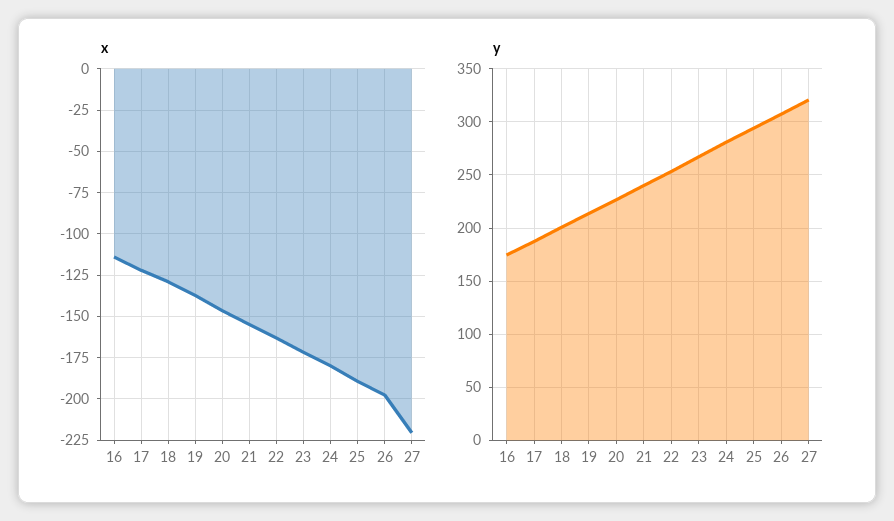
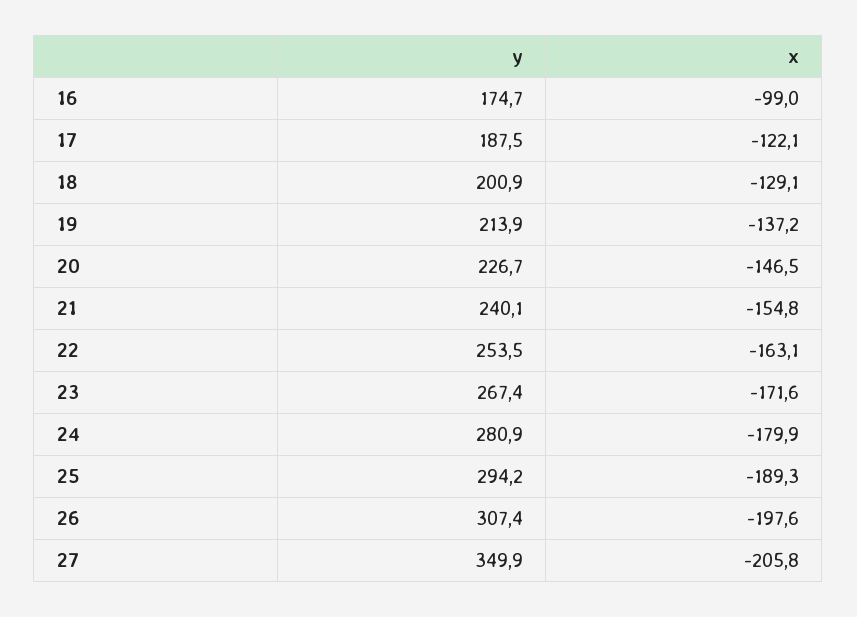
x, 16: -115 -> -99
x, 27: -220 -> -205.8
y, 27: 320 -> 349.9

